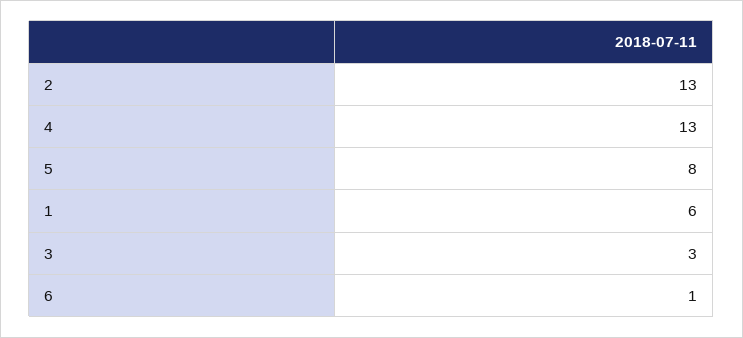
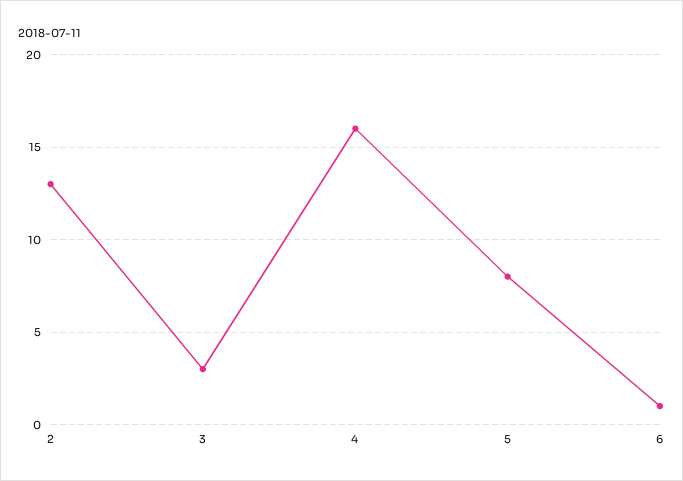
4: 13 -> 16
1: 6 -> none

